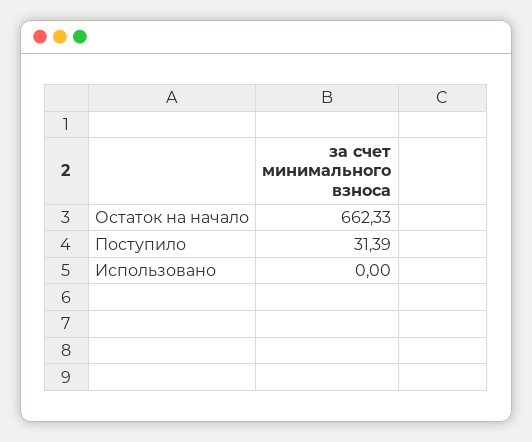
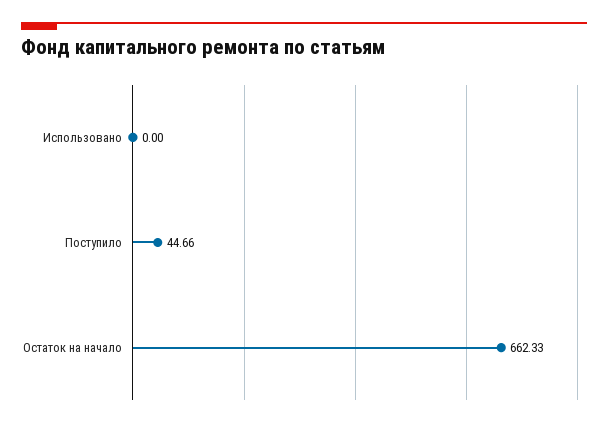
Поступило: 31.39 -> 44.66

